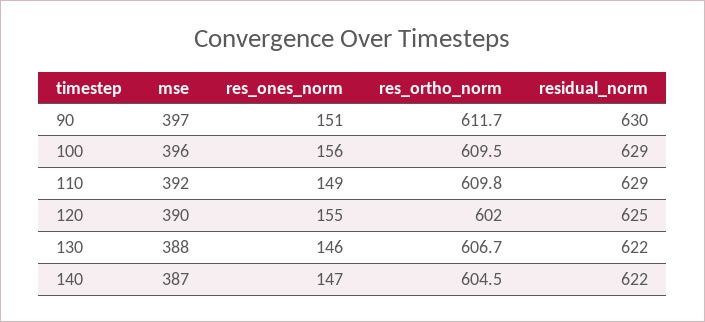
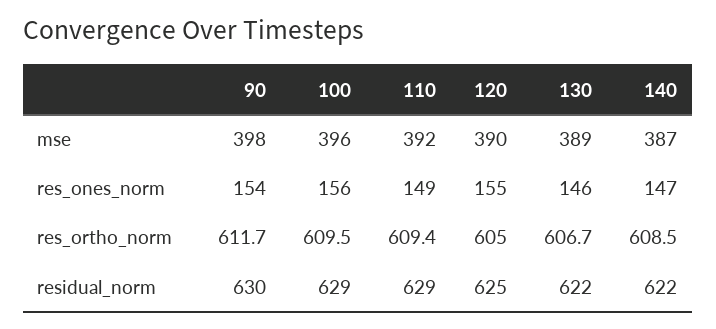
mse, 90: 397 -> 398
res_ones_norm, 90: 151 -> 154
res_ortho_norm, 110: 609.8 -> 609.4
res_ortho_norm, 120: 602 -> 605
mse, 130: 388 -> 389
res_ortho_norm, 140: 604.5 -> 608.5

